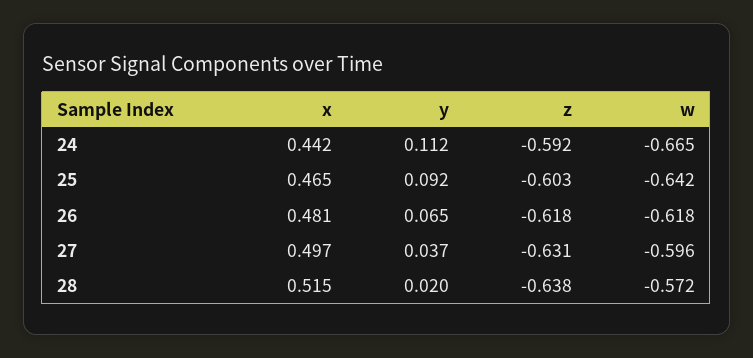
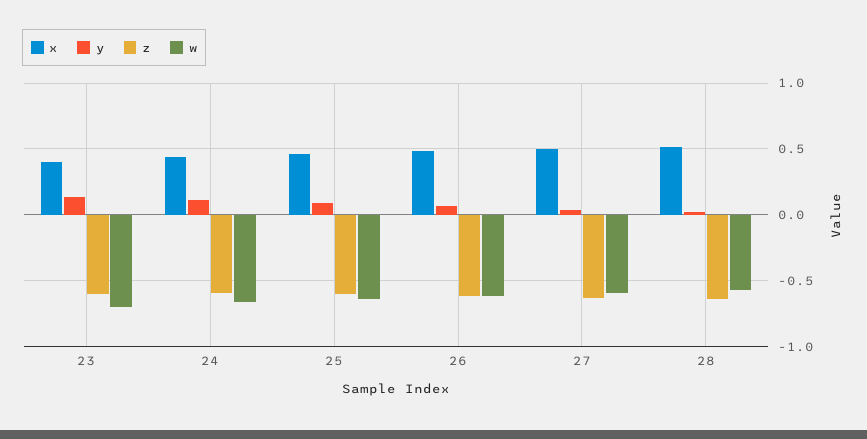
x, 23: none -> 0.4
y, 23: none -> 0.15
z, 23: none -> -0.6
w, 23: none -> -0.7

